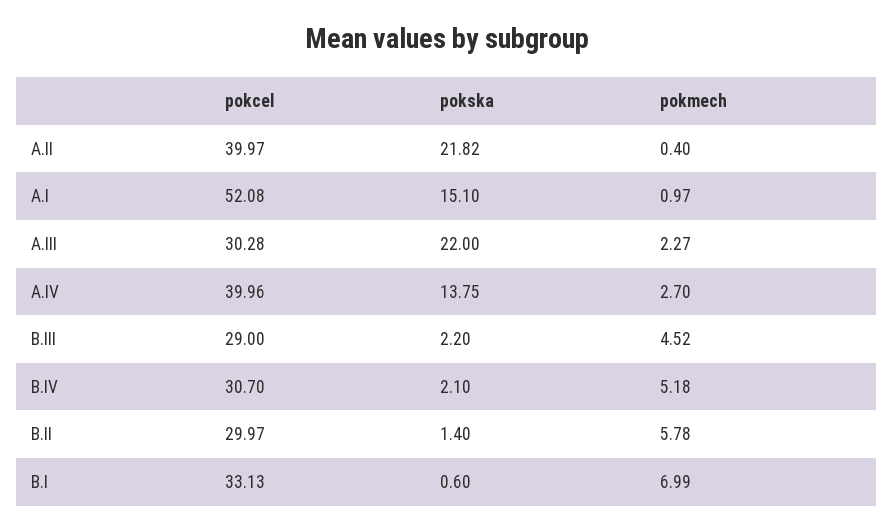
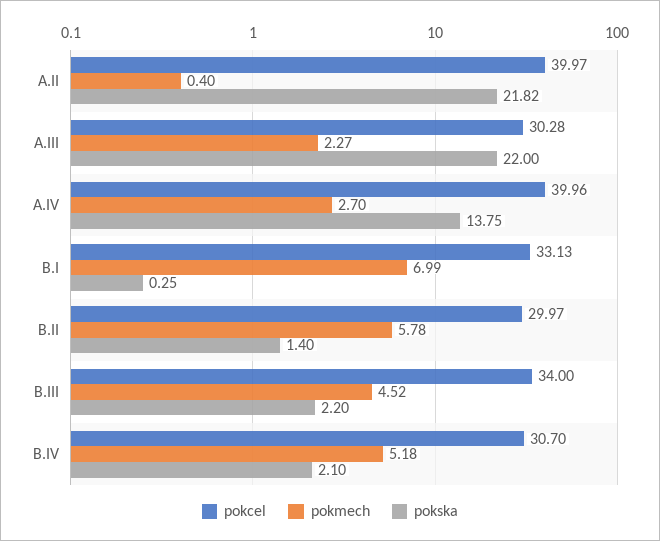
pokcel, A.I: 52.08 -> none
pokska, A.I: 15.1 -> none
pokmech, A.I: 0.97 -> none
pokcel, B.III: 29 -> 34
pokska, B.I: 0.6 -> 0.25

